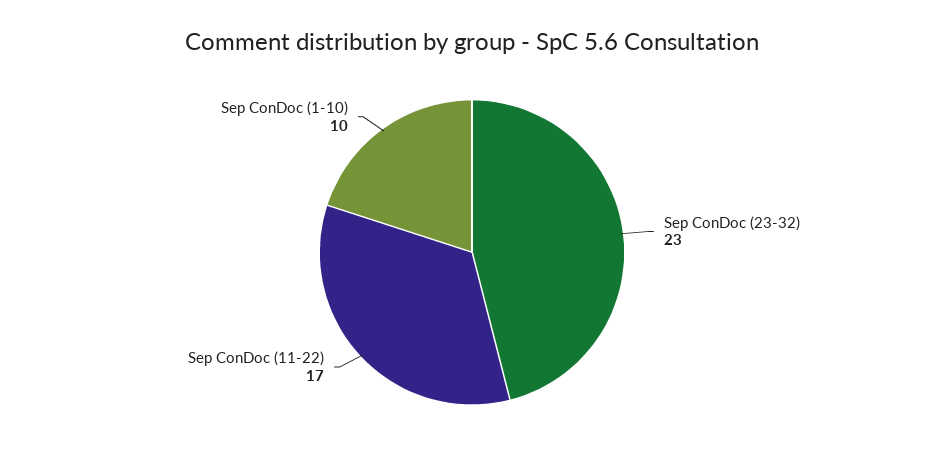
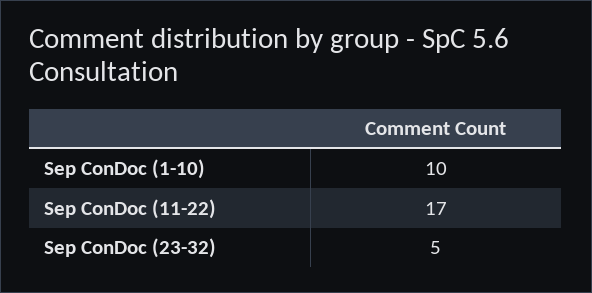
Sep ConDoc (23-32): 23 -> 5

